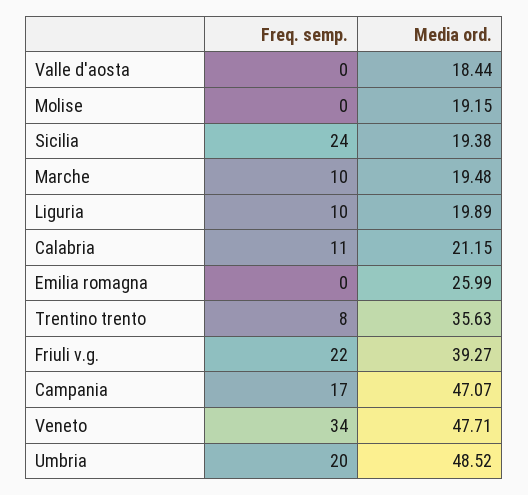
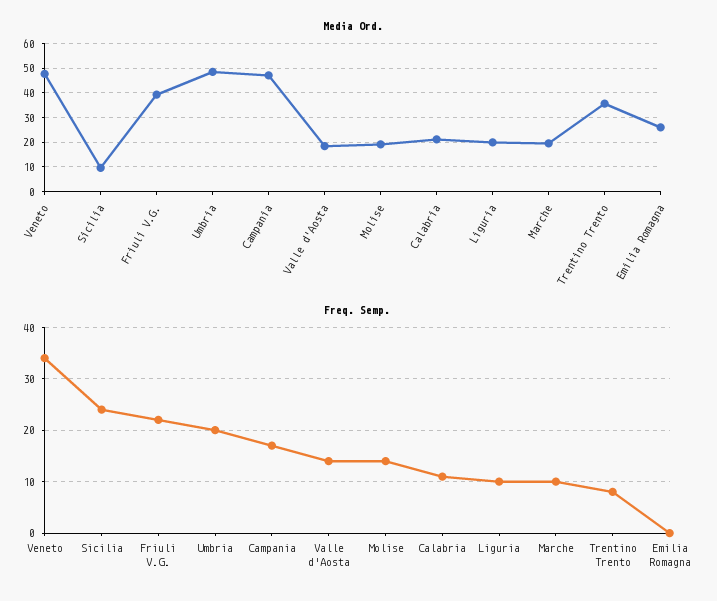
Freq. semp., Valle d'aosta: 0 -> 15
Freq. semp., Molise: 0 -> 15
Media ord., Sicilia: 19.38 -> 10

